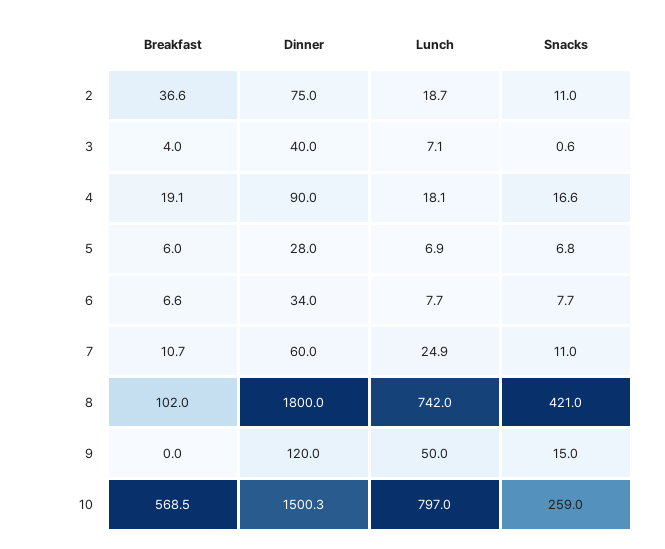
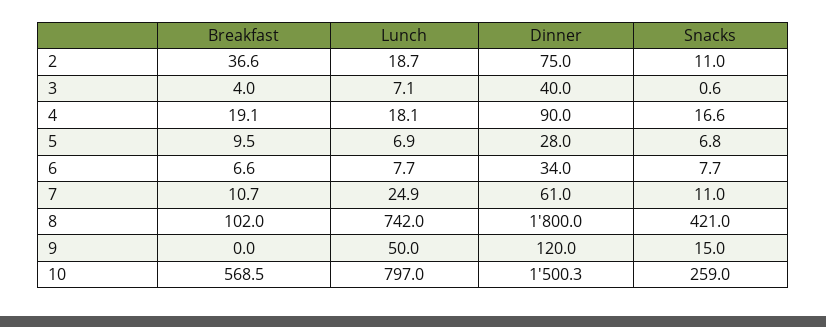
Breakfast, 5: 6 -> 9.5
Dinner, 7: 60 -> 61

